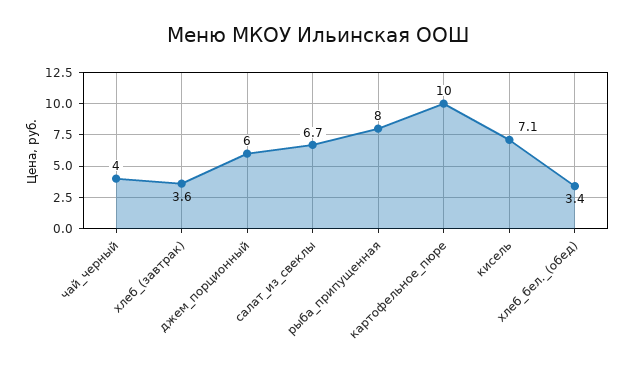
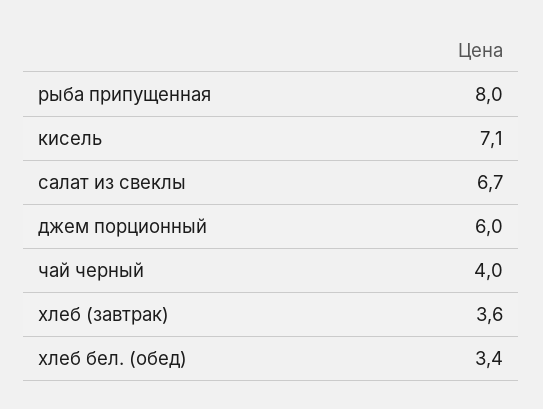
картофельное_пюре: 10 -> none

